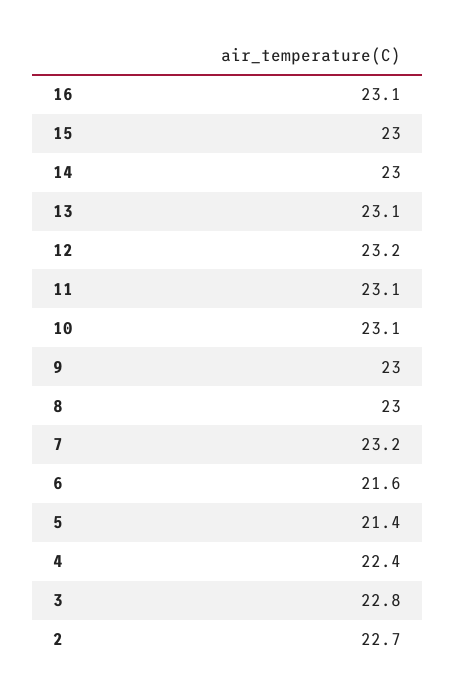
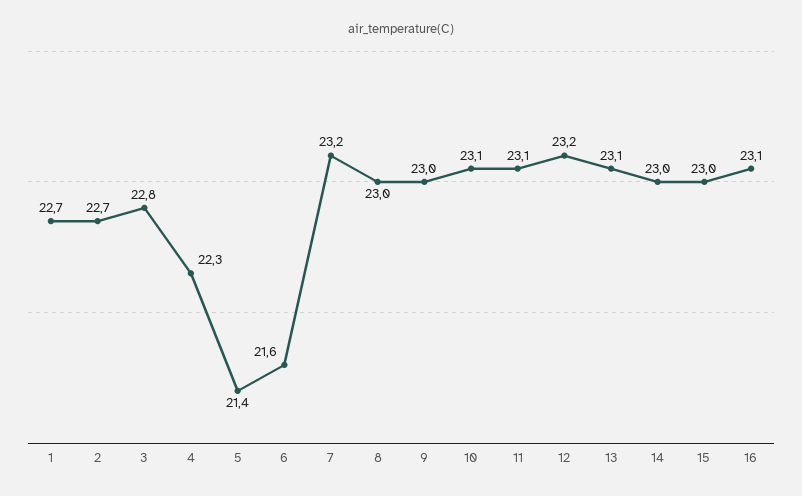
4: 22.4 -> 22.3
1: none -> 22.7

